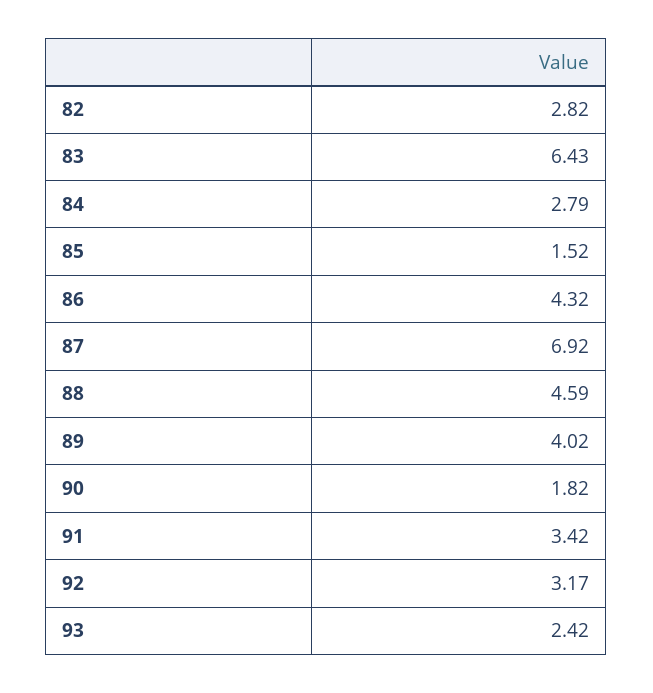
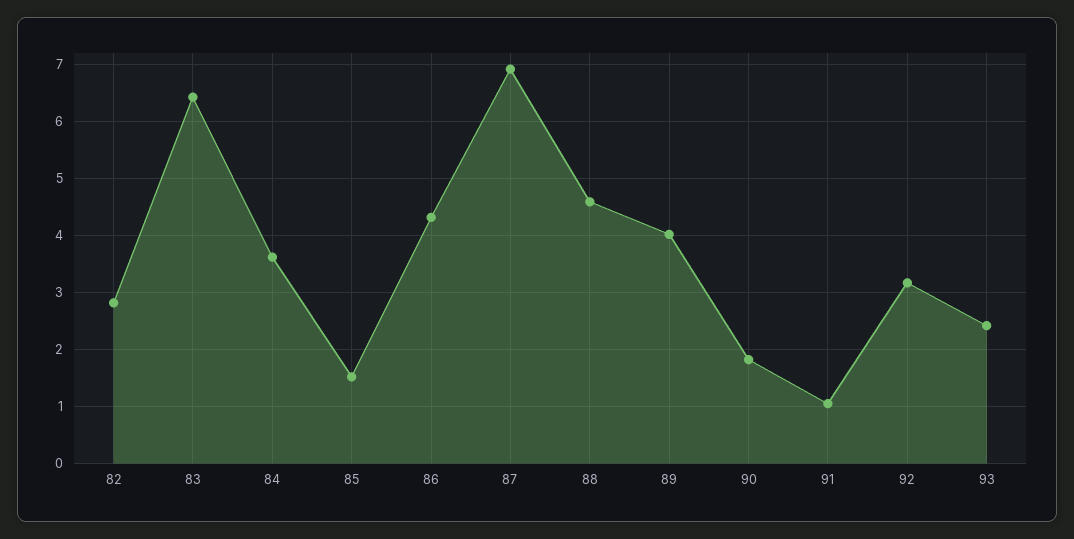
84: 2.79 -> 3.6
91: 3.42 -> 1

